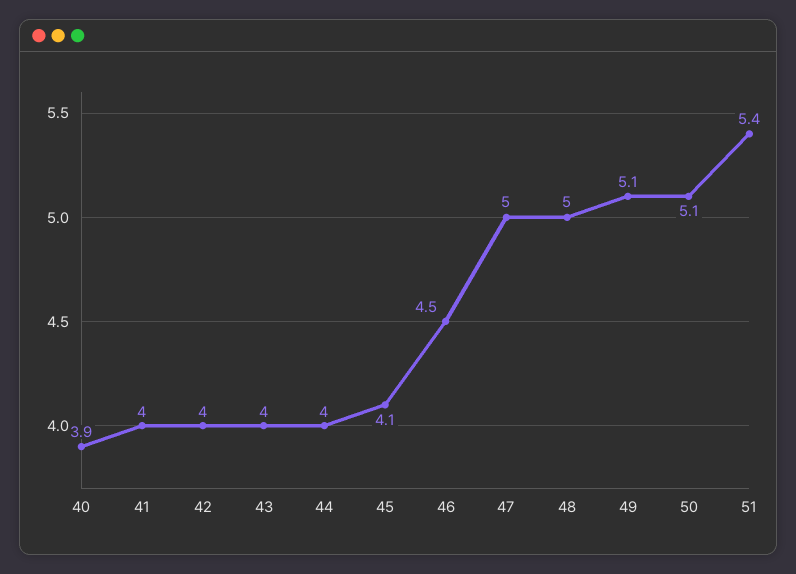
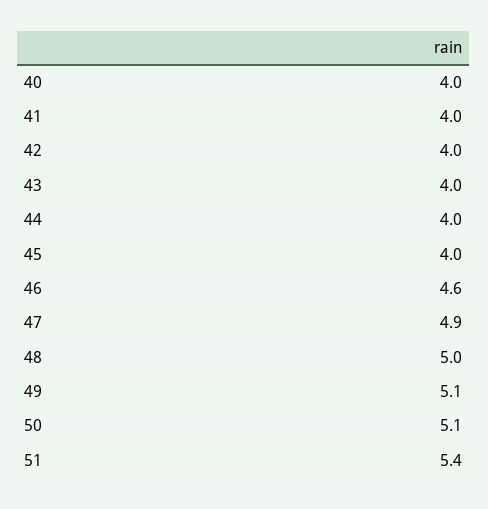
40: 3.9 -> 4
45: 4.1 -> 4
46: 4.5 -> 4.6
47: 5 -> 4.9

